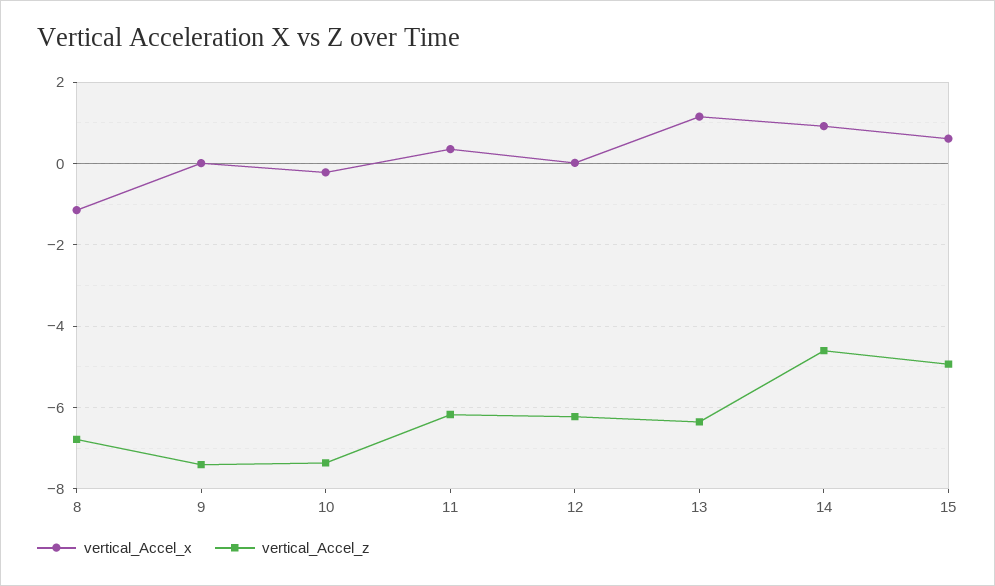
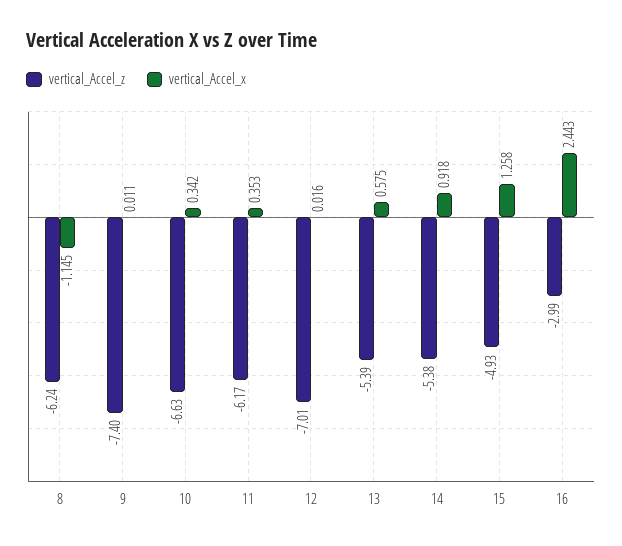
vertical_Accel_z, 8: -6.8 -> -6.24
vertical_Accel_x, 10: -0.2 -> 0.342
vertical_Accel_z, 10: -7.4 -> -6.63
vertical_Accel_z, 12: -6.2 -> -7.01
vertical_Accel_x, 13: 1.2 -> 0.575
vertical_Accel_z, 13: -6.4 -> -5.39
vertical_Accel_z, 14: -4.6 -> -5.38
vertical_Accel_x, 15: 0.6 -> 1.258
vertical_Accel_z, 16: none -> -2.99
vertical_Accel_x, 16: none -> 2.443

